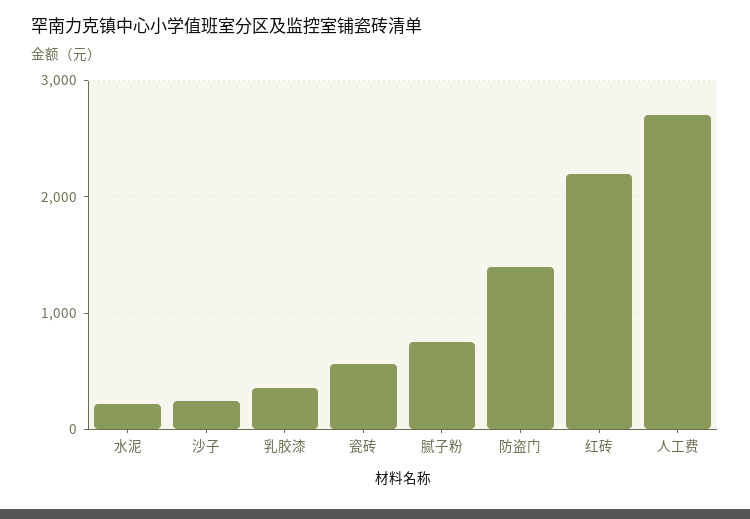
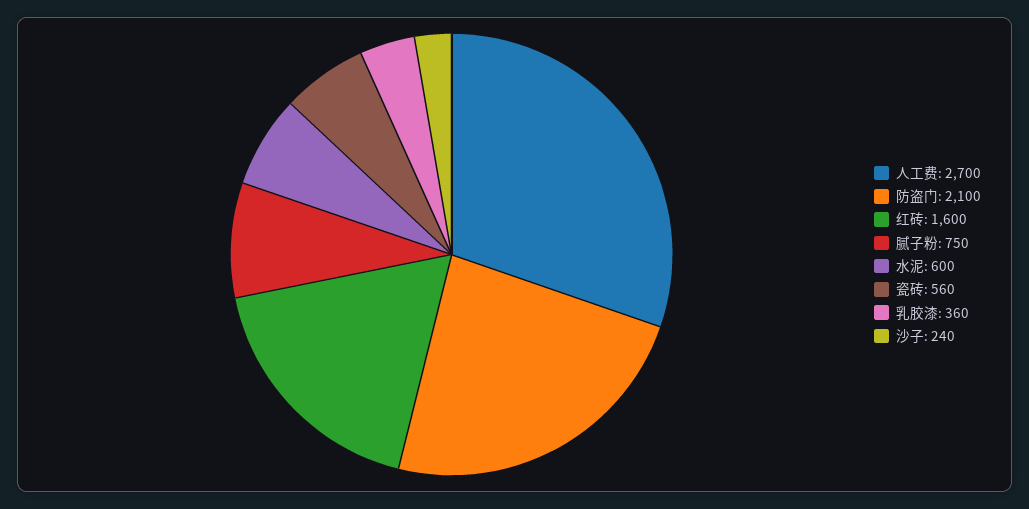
水泥: 200 -> 600
防盗门: 1400 -> 2100
红砖: 2200 -> 1600

